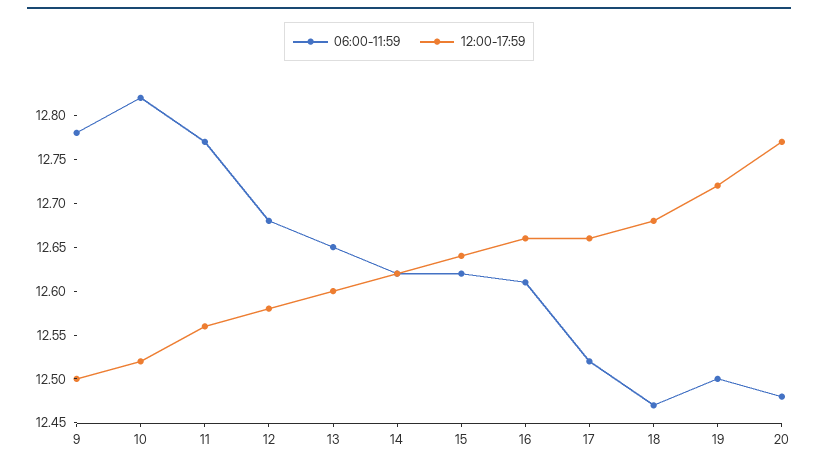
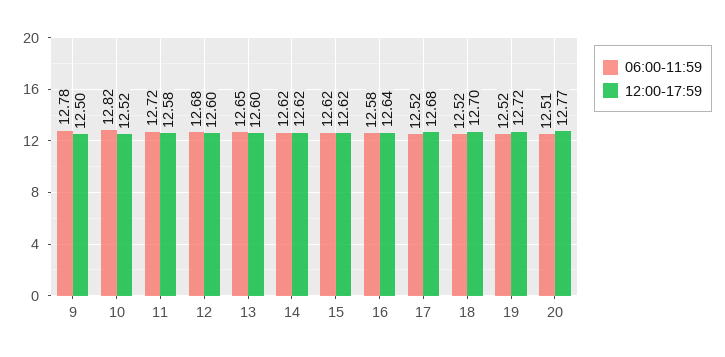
06:00-11:59, 11: 12.77 -> 12.72
12:00-17:59, 11: 12.56 -> 12.58
12:00-17:59, 12: 12.58 -> 12.6
12:00-17:59, 15: 12.64 -> 12.62
06:00-11:59, 16: 12.61 -> 12.58
12:00-17:59, 16: 12.66 -> 12.64
12:00-17:59, 17: 12.66 -> 12.68
06:00-11:59, 18: 12.47 -> 12.52
12:00-17:59, 18: 12.68 -> 12.7
06:00-11:59, 19: 12.5 -> 12.52
06:00-11:59, 20: 12.48 -> 12.51

